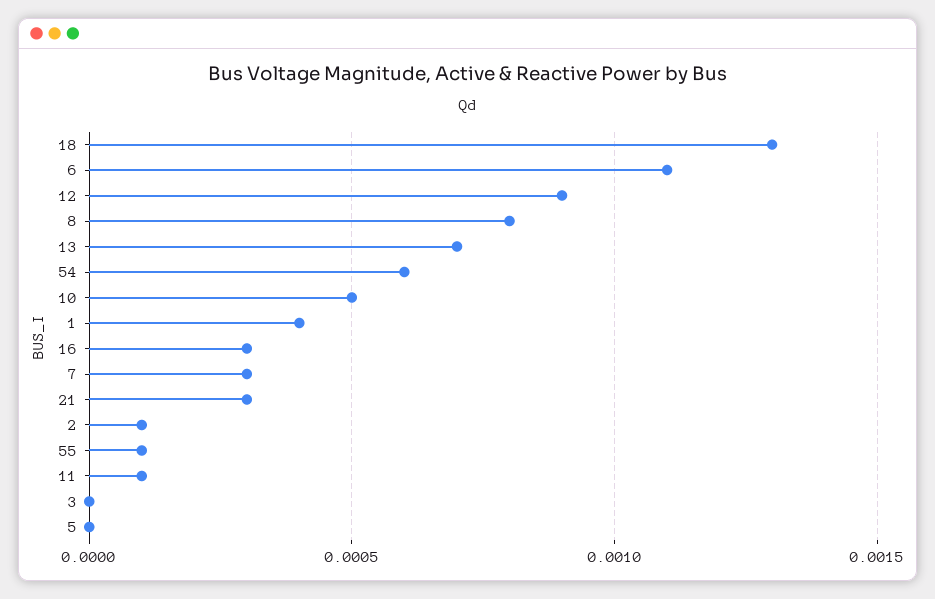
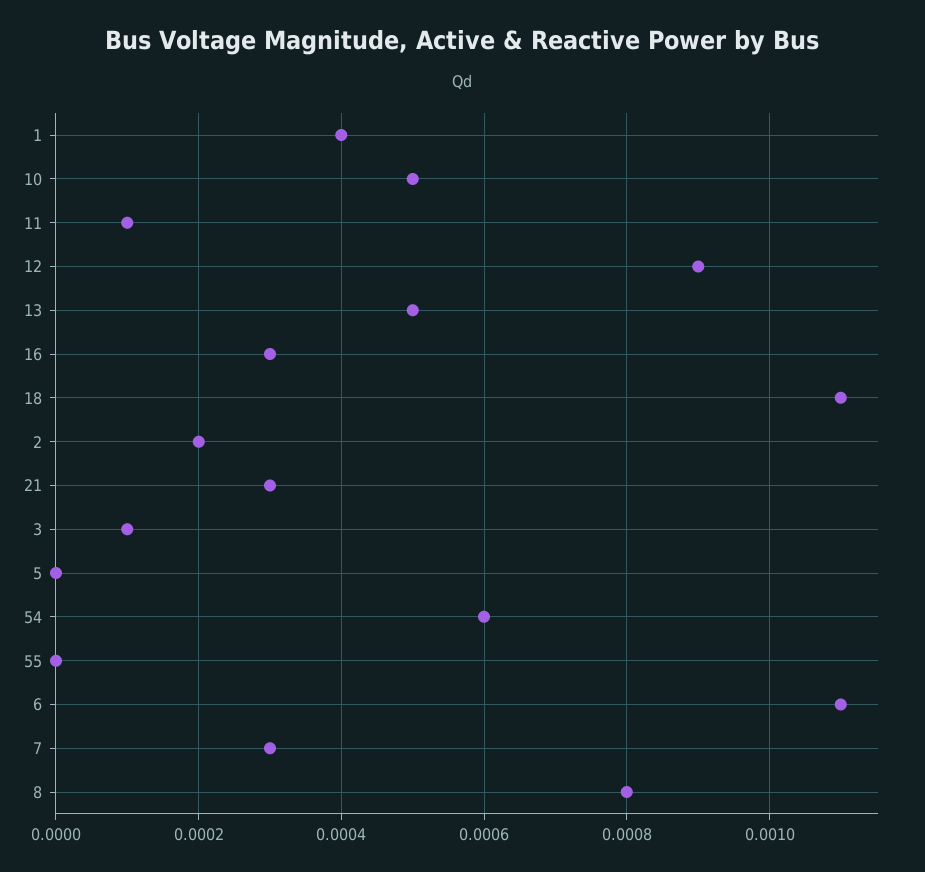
18: 0.0013 -> 0.0011
13: 0.0007 -> 0.0005
2: 0.0001 -> 0.0002
55: 0.0001 -> 0
3: 0 -> 0.0001

